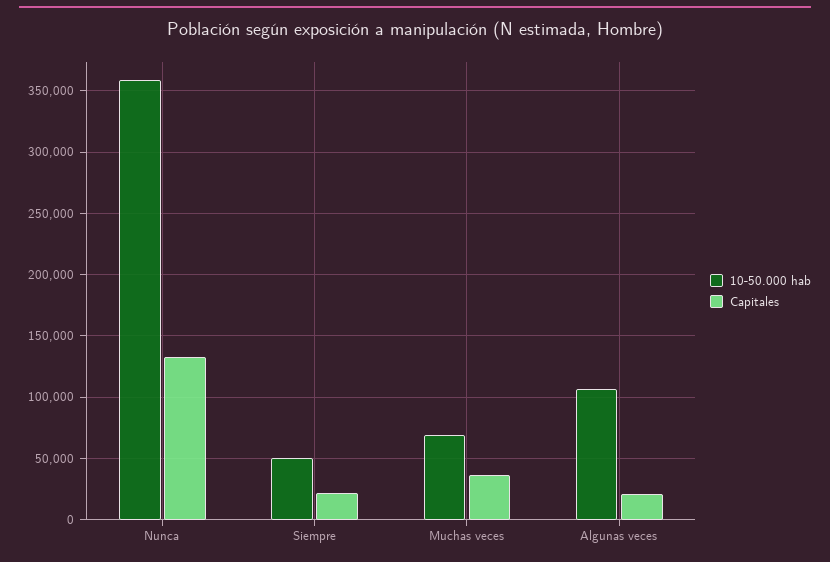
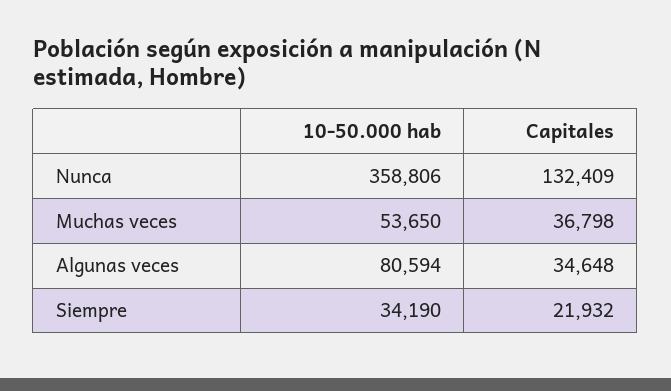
10-50.000 hab, Siempre: 50000 -> 34190
10-50.000 hab, Muchas veces: 70000 -> 53650
10-50.000 hab, Algunas veces: 105000 -> 80594
Capitales, Algunas veces: 20000 -> 34648

